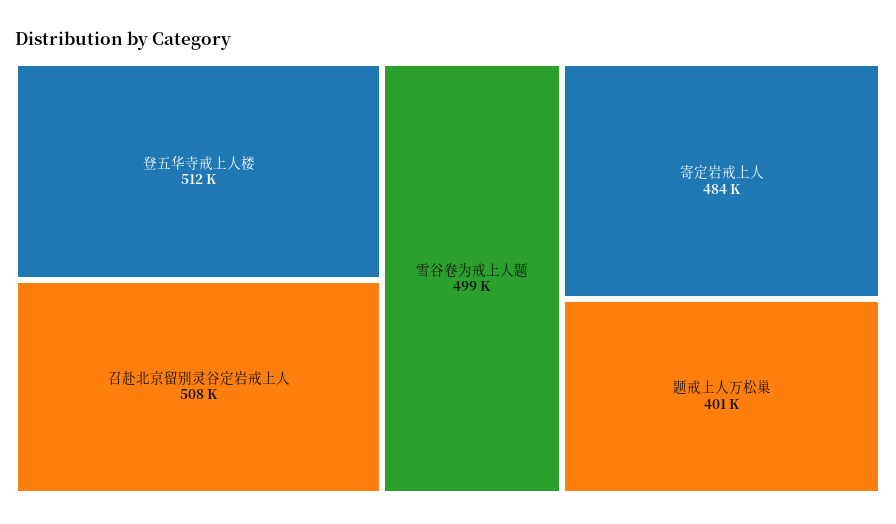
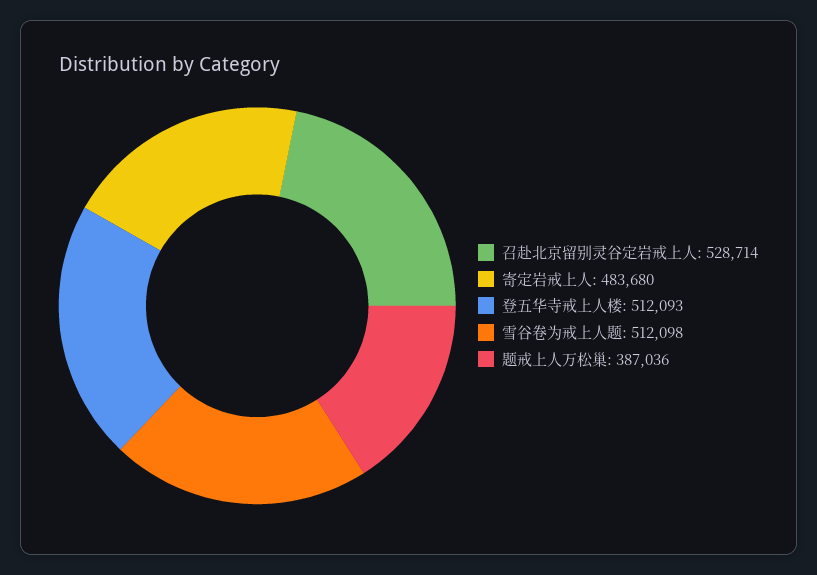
召赴北京留别灵谷定岩戒上人: 508000 -> 528714
雪谷卷为戒上人题: 499000 -> 512098
题戒上人万松巢: 401000 -> 387036

